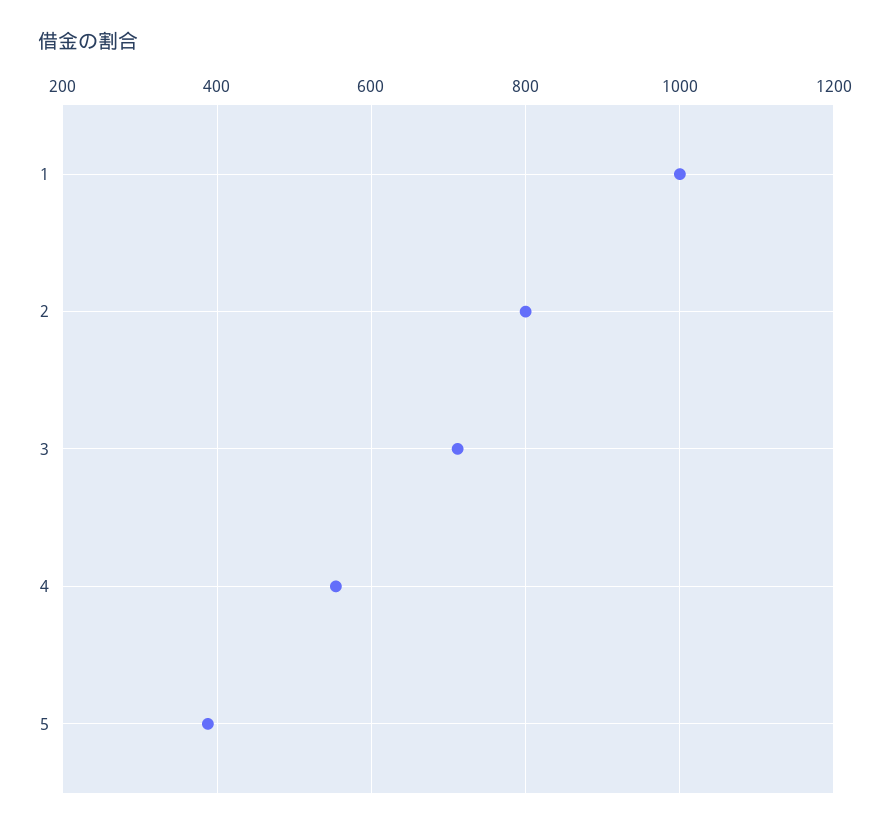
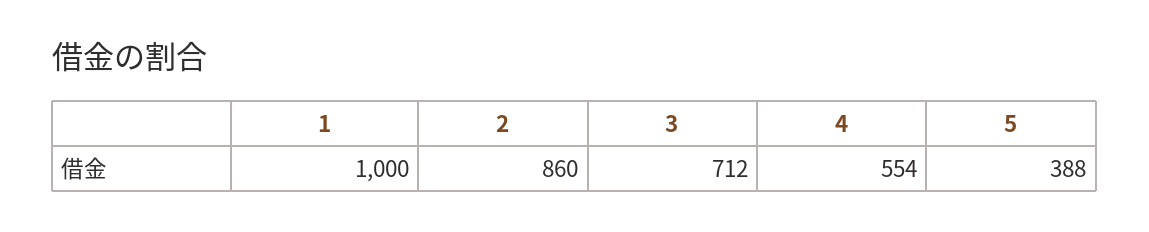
2: 800 -> 860

